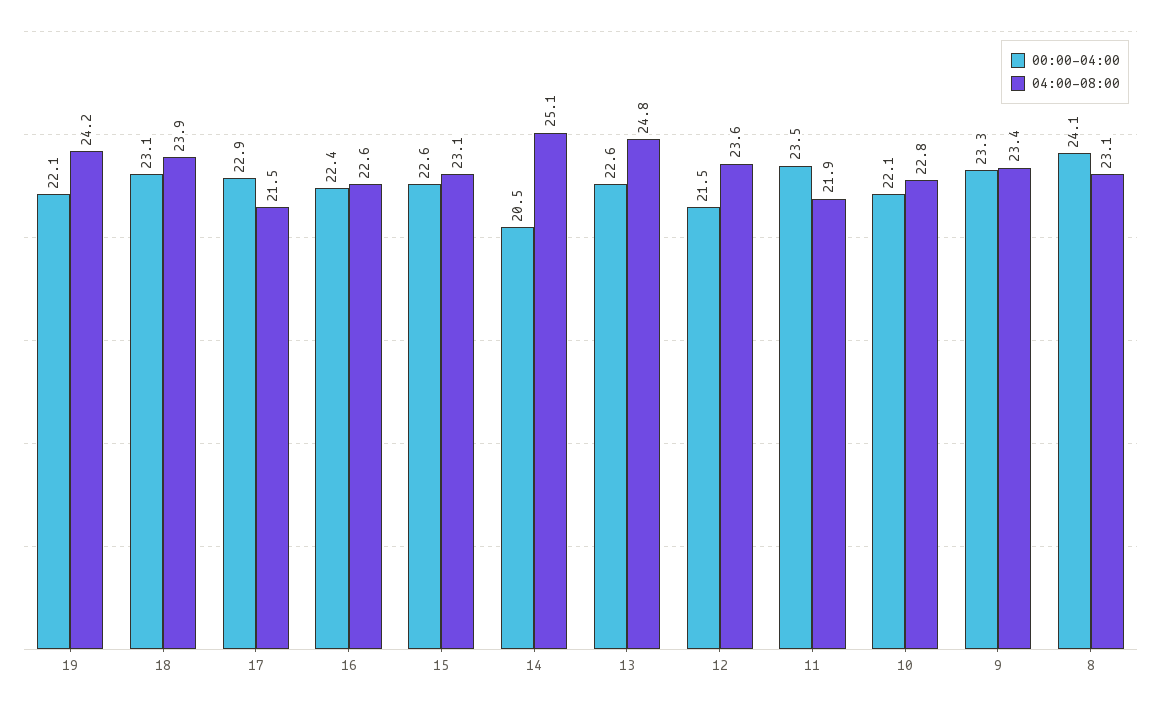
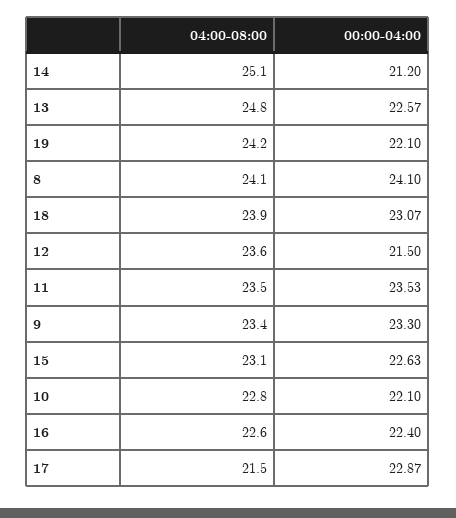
00:00-04:00, 14: 20.5 -> 21.2
04:00-08:00, 11: 21.9 -> 23.5
04:00-08:00, 8: 23.1 -> 24.1

